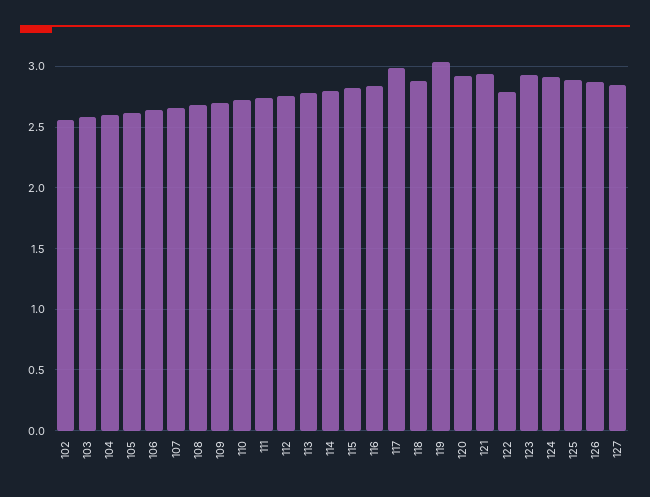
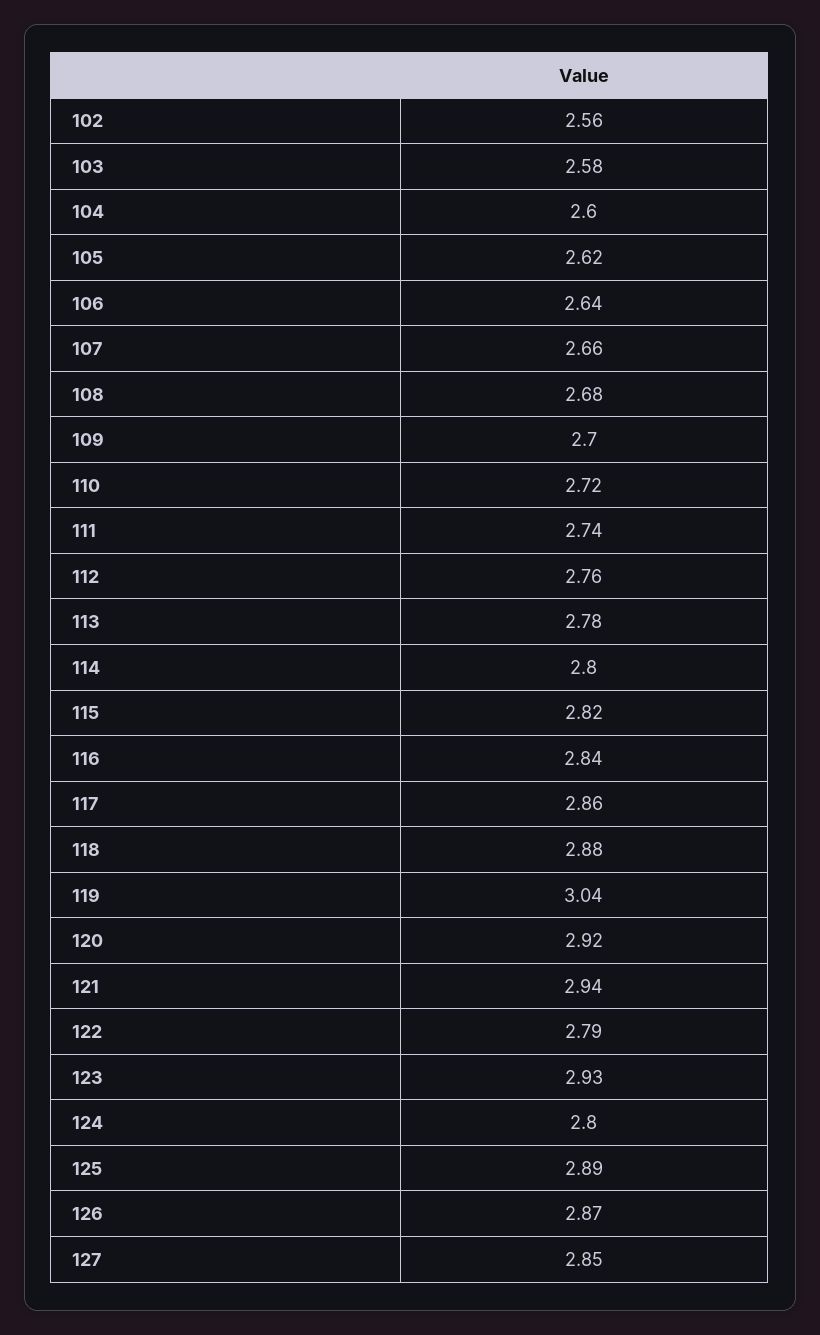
117: 3 -> 2.86
124: 2.9 -> 2.8

